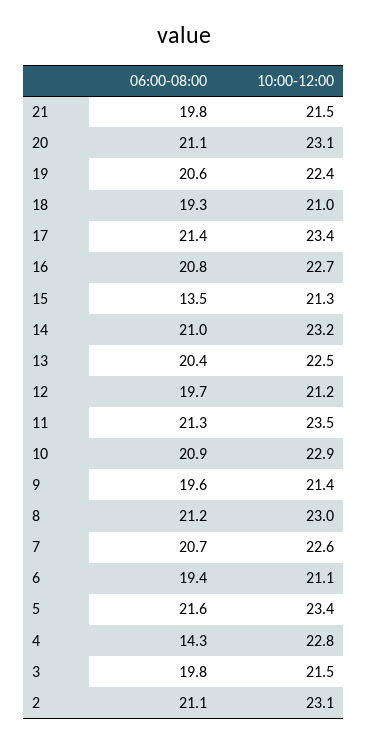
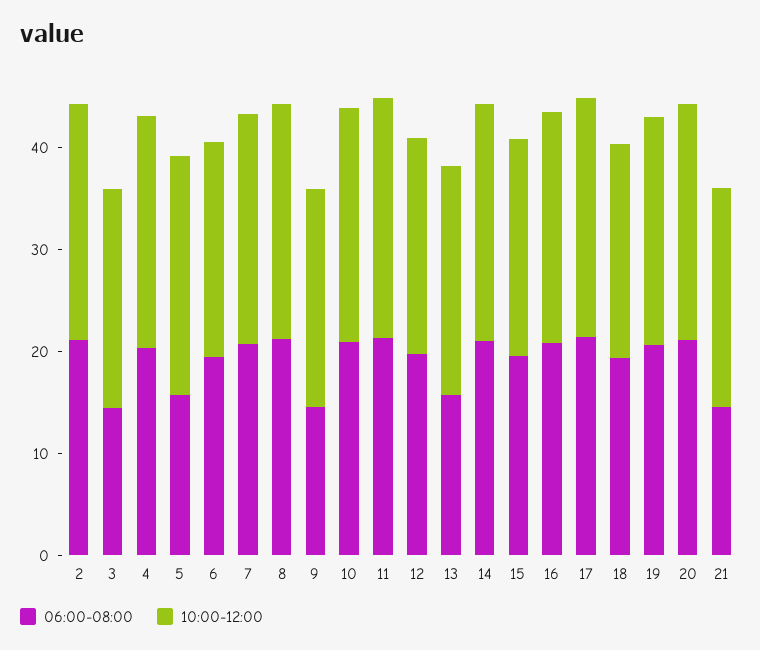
06:00-08:00, 21: 19.8 -> 14
06:00-08:00, 15: 13.5 -> 20
06:00-08:00, 13: 20.4 -> 16
06:00-08:00, 9: 19.6 -> 14
06:00-08:00, 5: 21.6 -> 16
06:00-08:00, 4: 14.3 -> 20
06:00-08:00, 3: 19.8 -> 14

